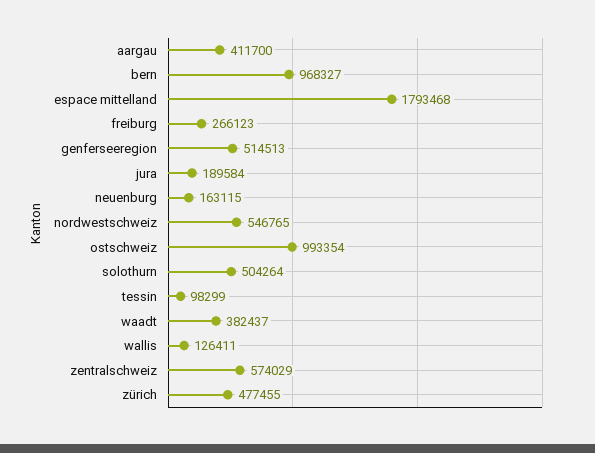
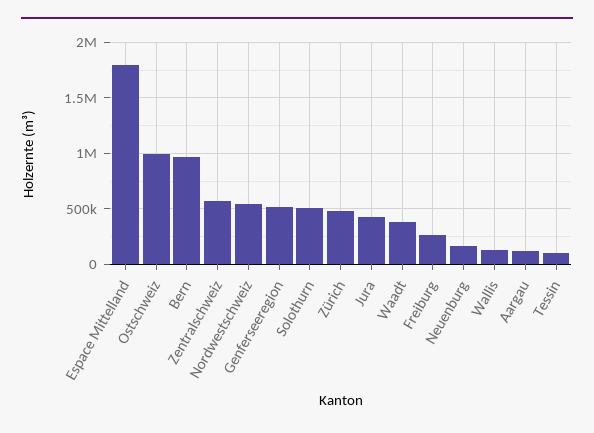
aargau: 411700 -> 100000
jura: 189584 -> 400000

